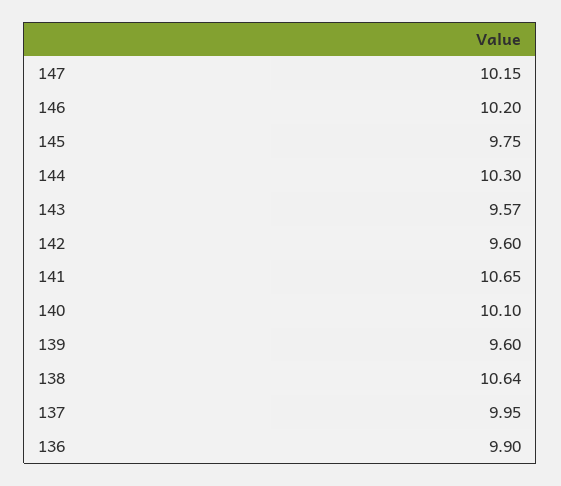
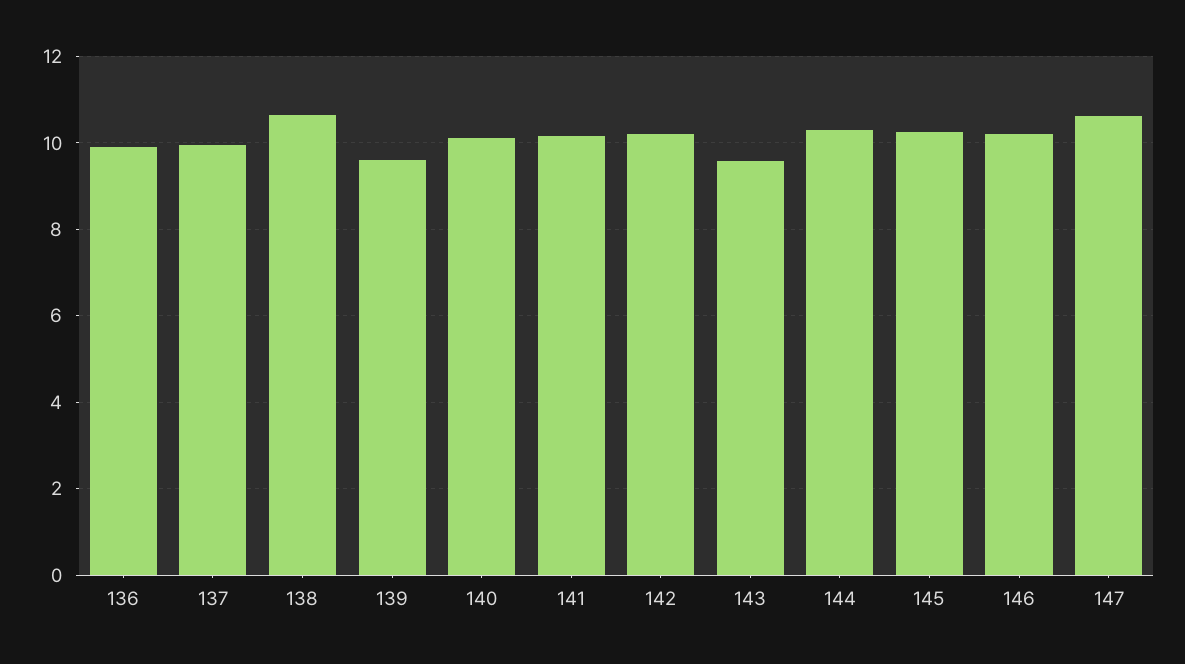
147: 10.15 -> 10.6
145: 9.75 -> 10.2
142: 9.6 -> 10.2
141: 10.65 -> 10.2

